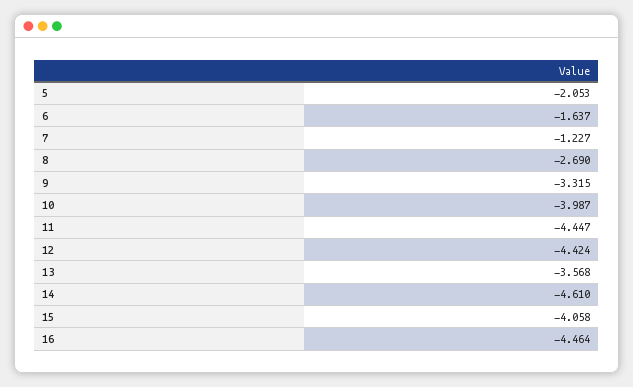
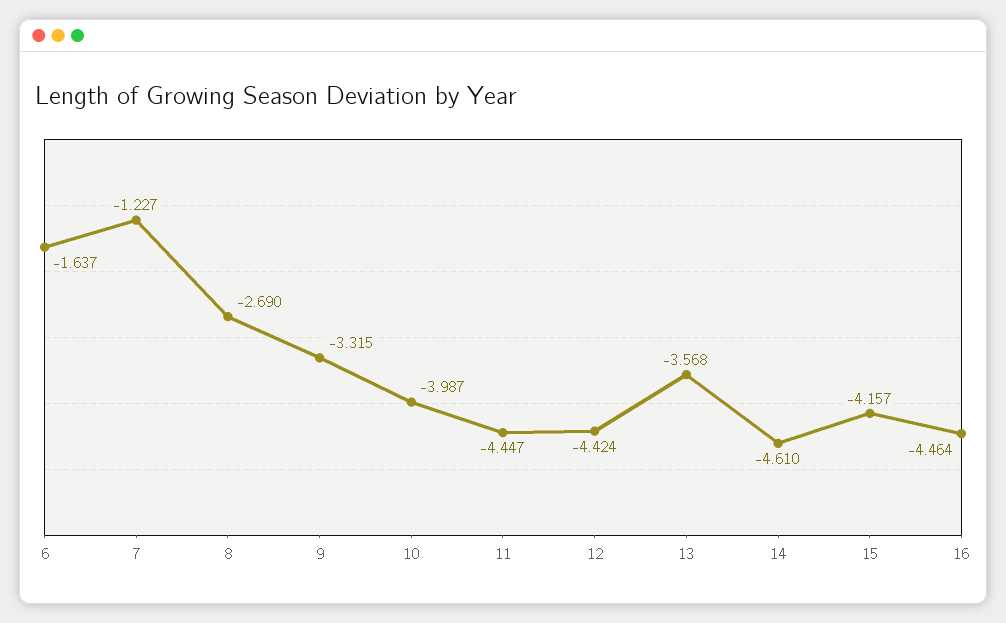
5: -2.053 -> none
15: -4.058 -> -4.157

